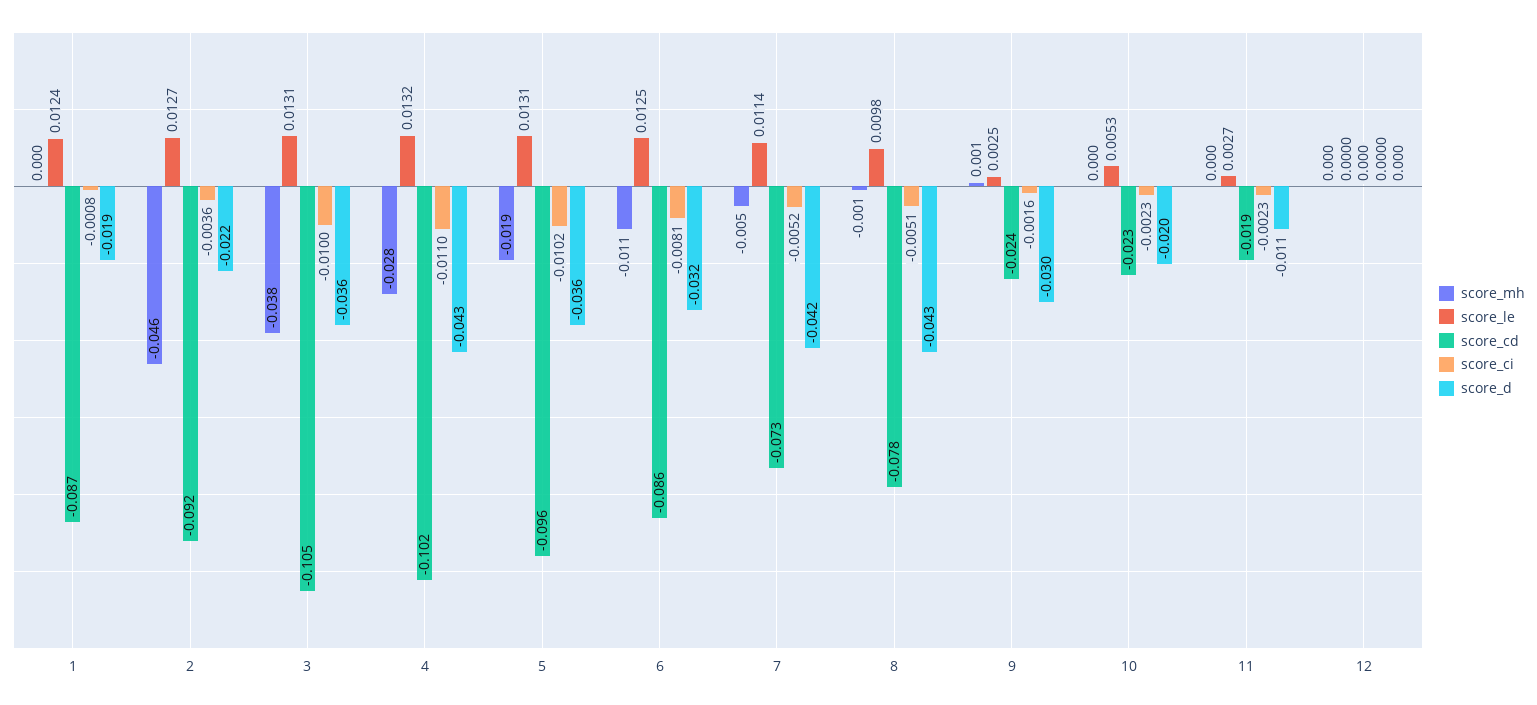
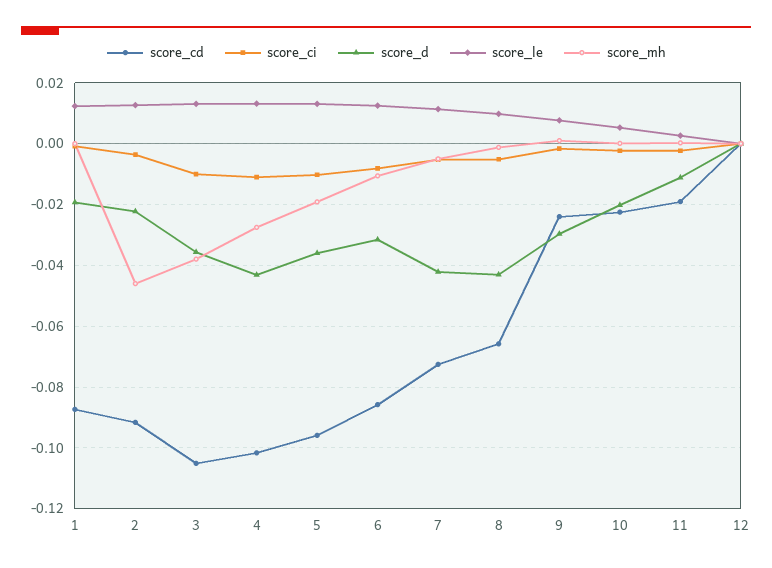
score_cd, 8: -0.078 -> -0.066
score_le, 9: 0.0025 -> 0.008

